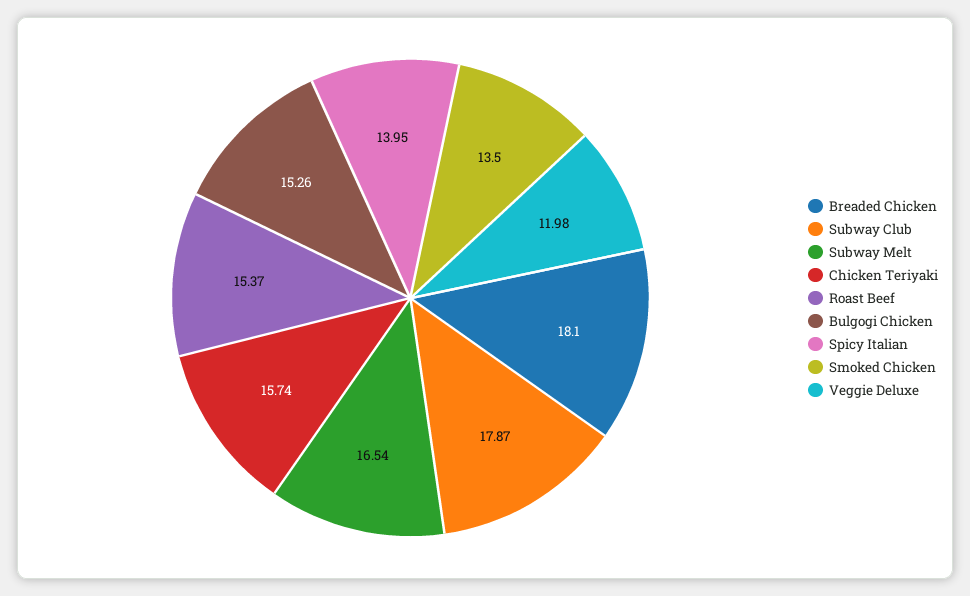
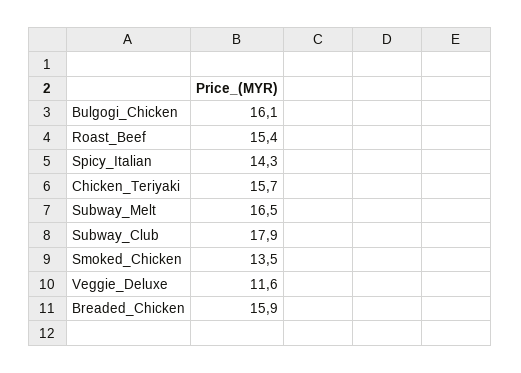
Breaded Chicken: 18.1 -> 15.9
Bulgogi Chicken: 15.26 -> 16.1
Spicy Italian: 13.95 -> 14.3
Veggie Deluxe: 11.98 -> 11.6

